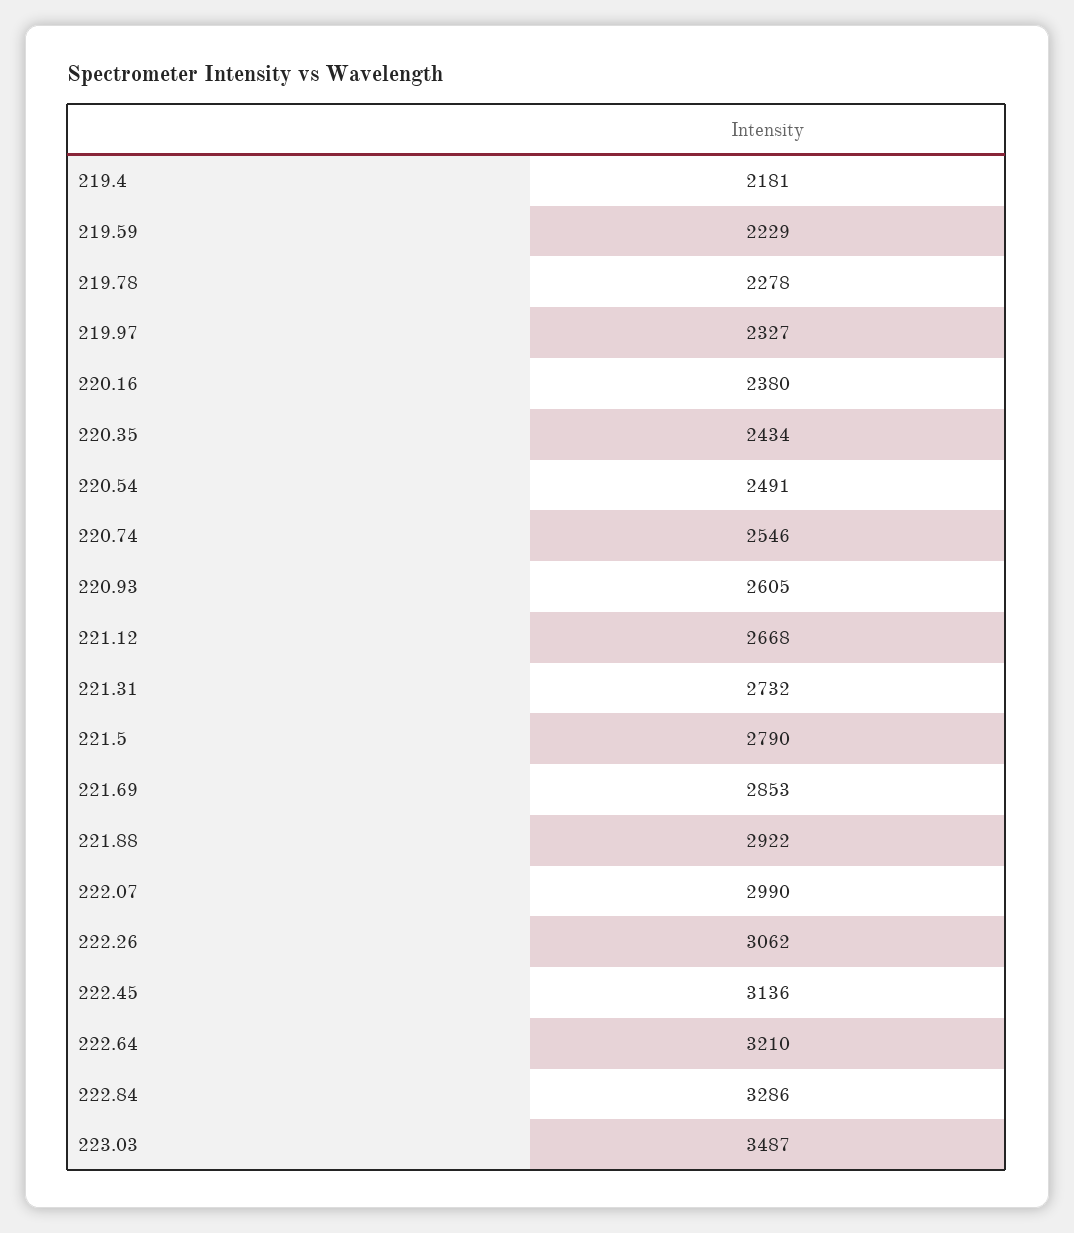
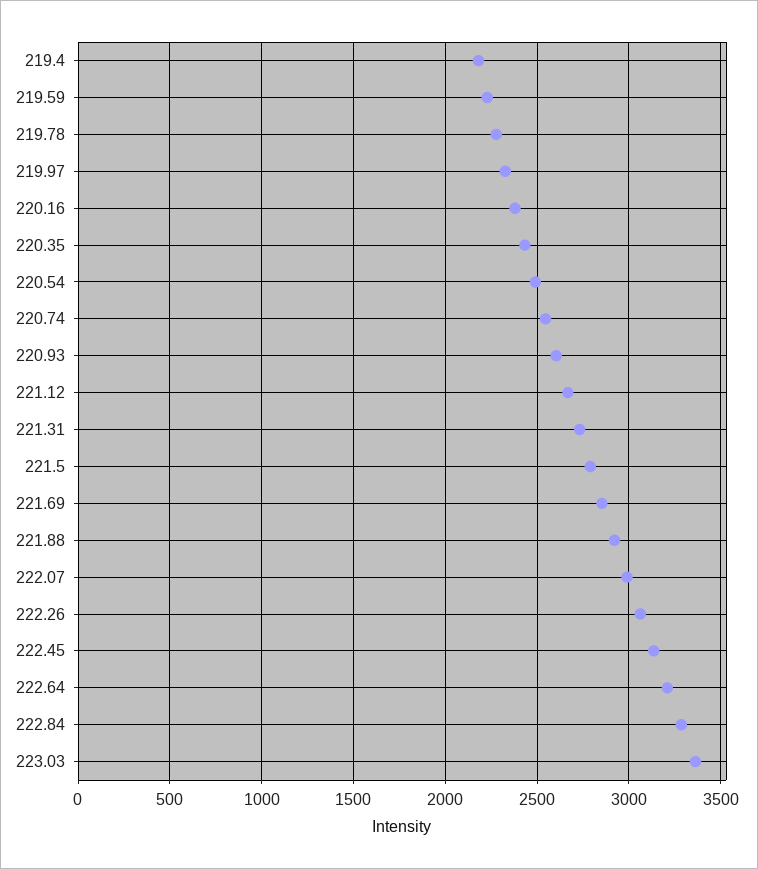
223.03: 3487 -> 3350

